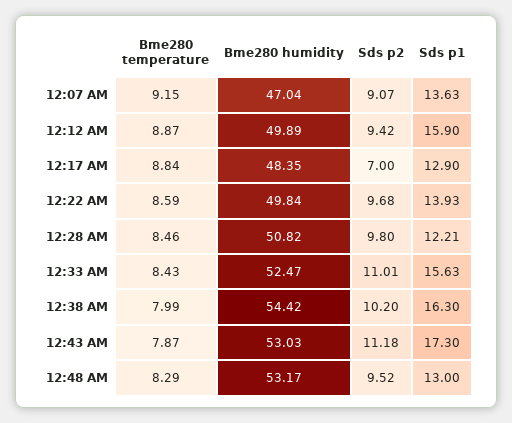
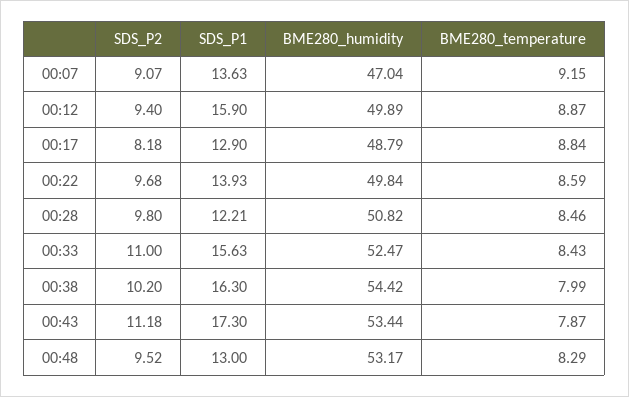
Sds p2, 12:12 AM: 9.42 -> 9.4
Bme280 humidity, 12:17 AM: 48.35 -> 48.79
Sds p2, 12:17 AM: 7 -> 8.18
Sds p2, 12:33 AM: 11.01 -> 11
Bme280 humidity, 12:43 AM: 53.03 -> 53.44

